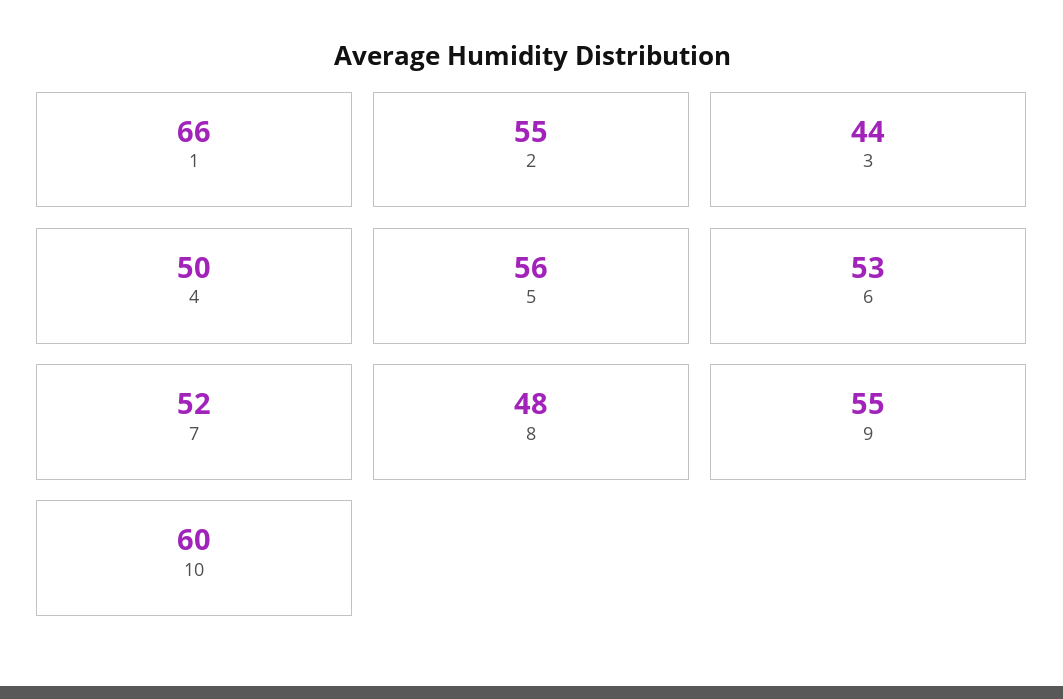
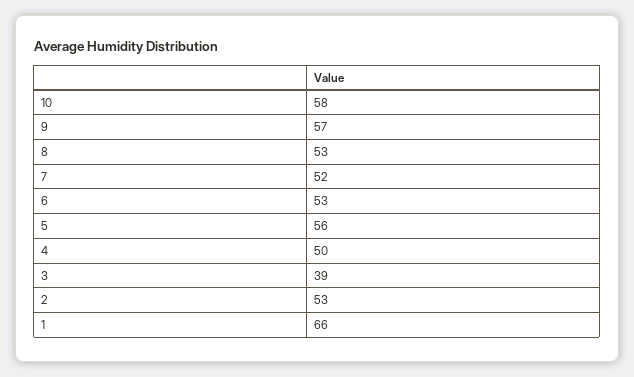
2: 55 -> 53
3: 44 -> 39
8: 48 -> 53
9: 55 -> 57
10: 60 -> 58

